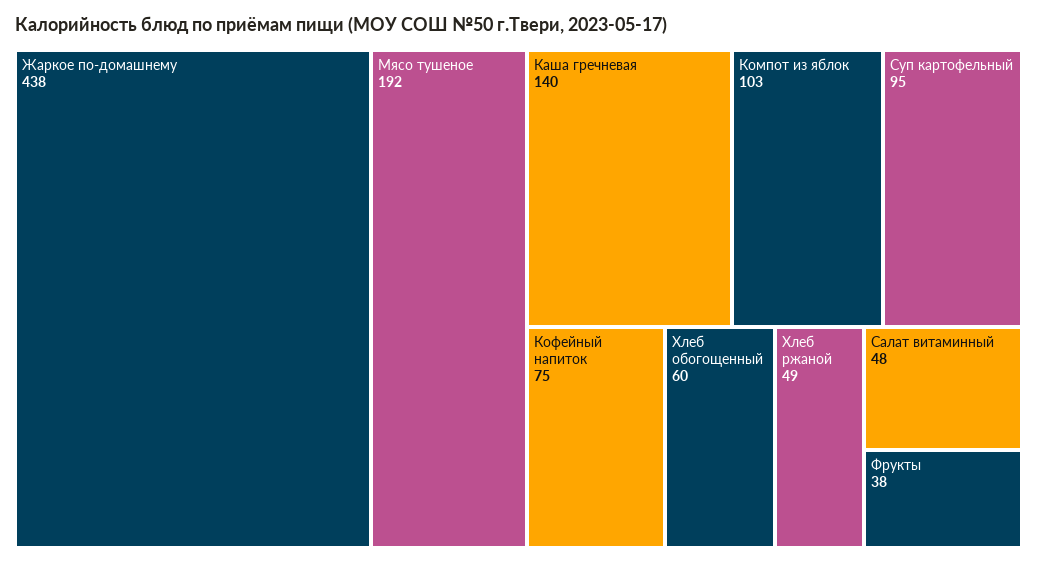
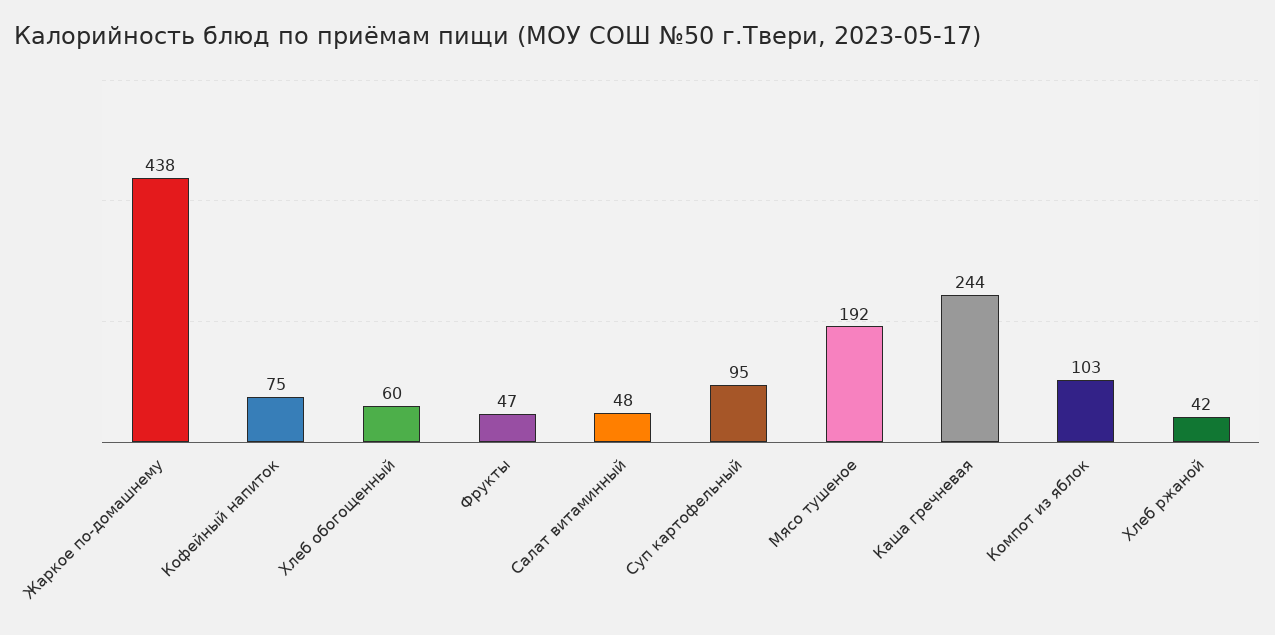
Каша гречневая: 140 -> 244
Хлеб ржаной: 49 -> 42
Фрукты: 38 -> 47

